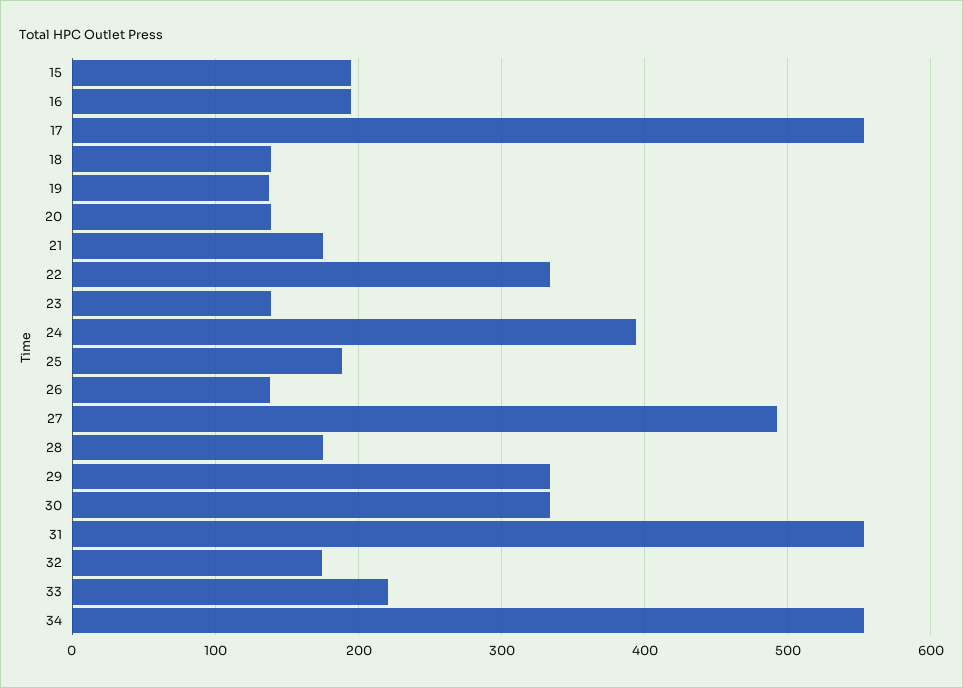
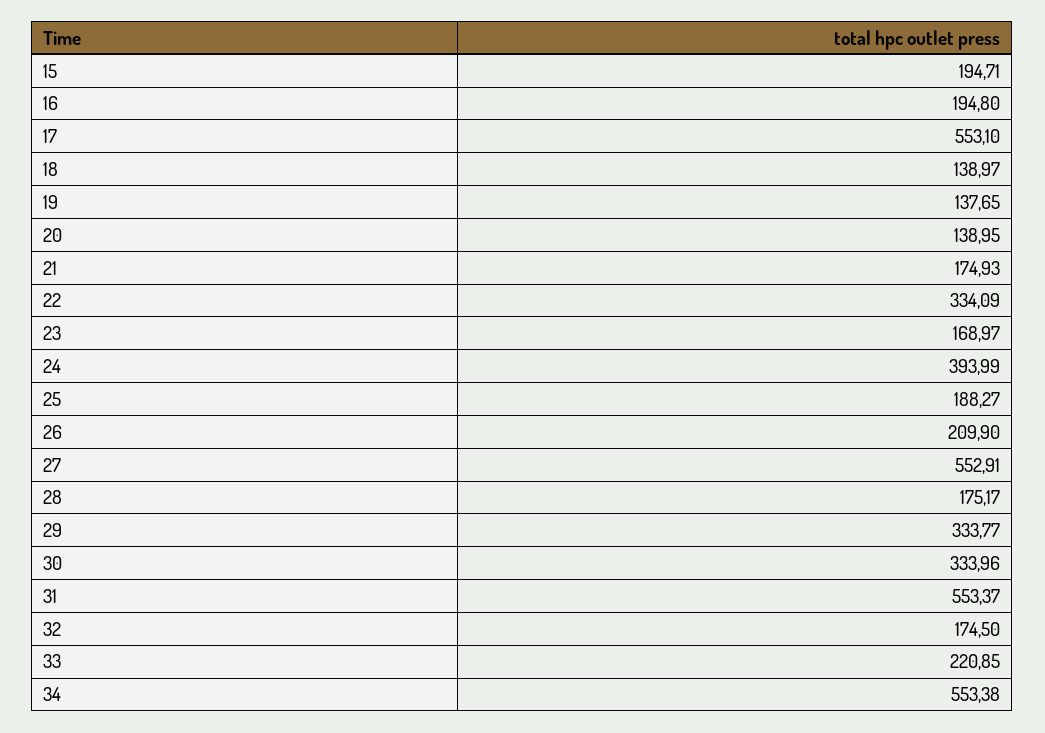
23: 140 -> 168.97
26: 140 -> 209.9
27: 490 -> 552.91

